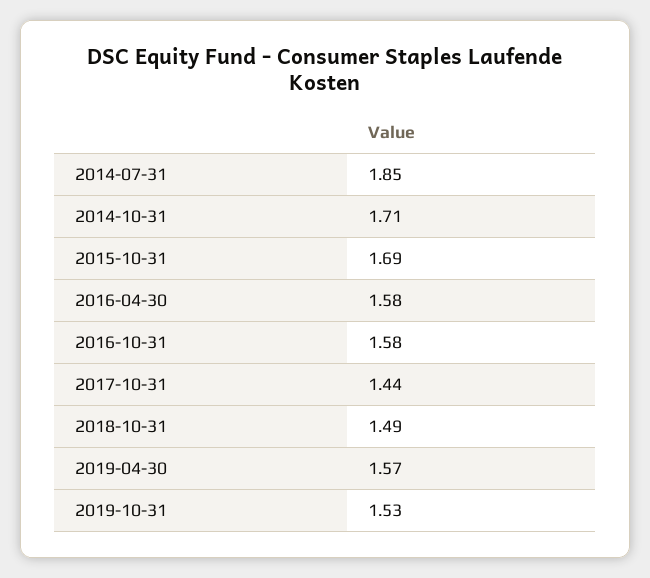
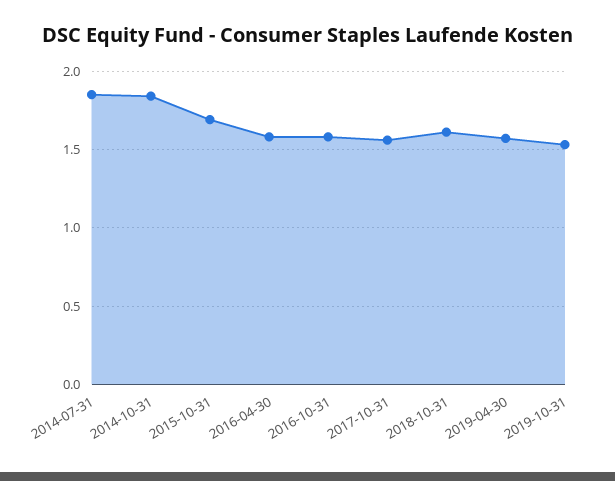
2014-10-31: 1.71 -> 1.85
2017-10-31: 1.44 -> 1.55
2018-10-31: 1.49 -> 1.6

